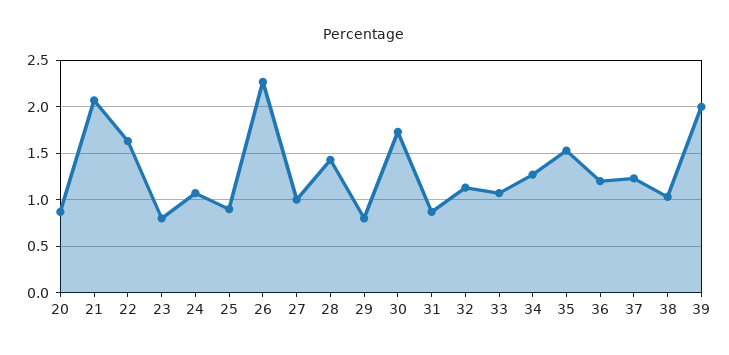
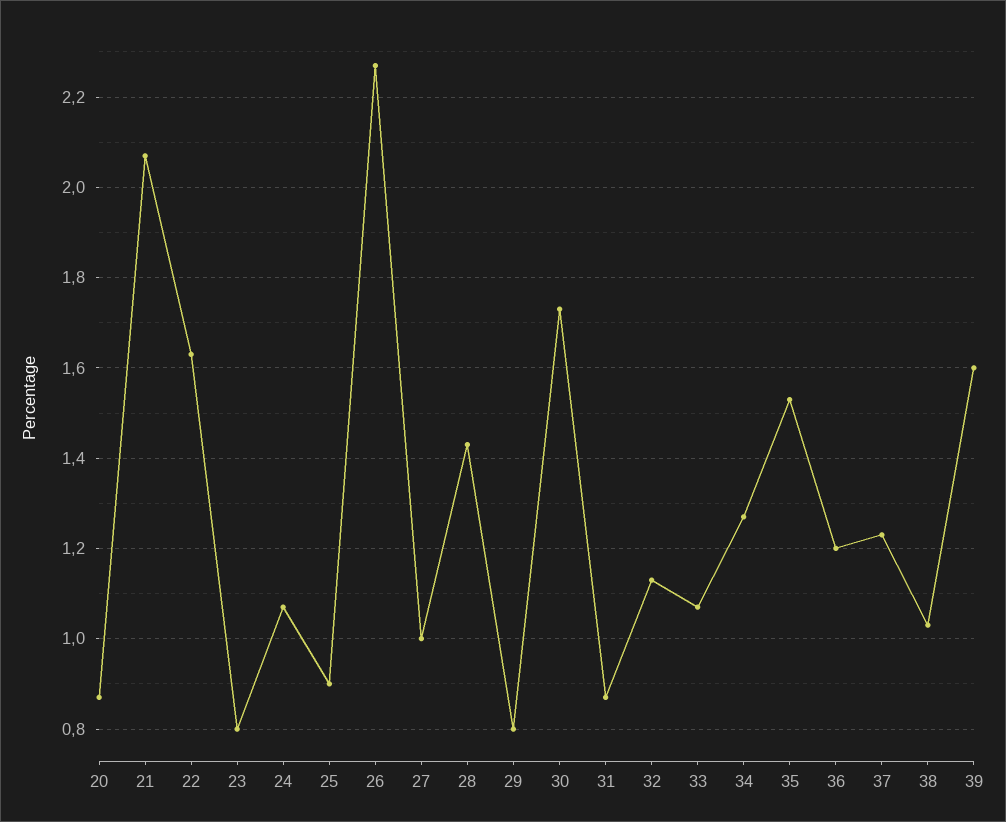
39: 2 -> 1.6

